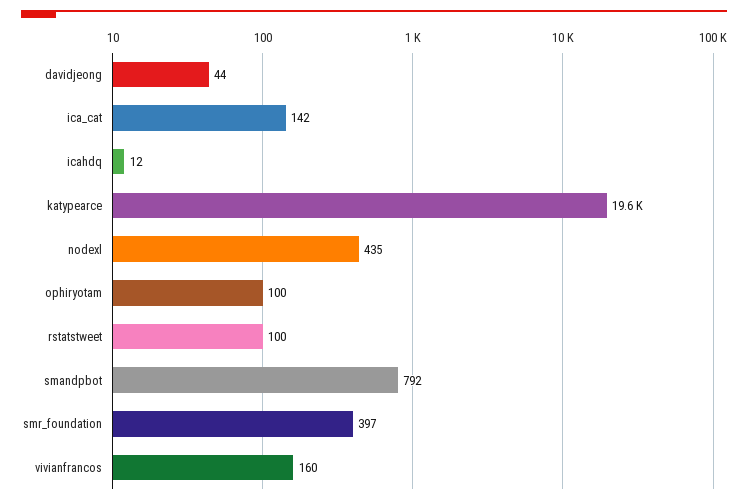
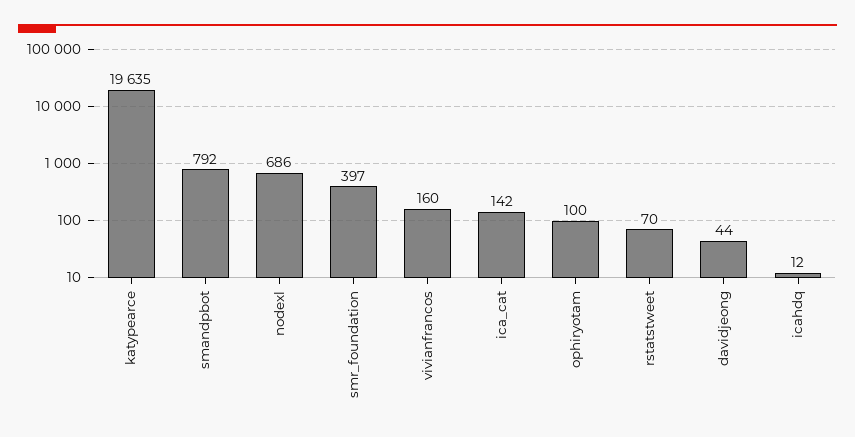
nodexl: 435 -> 686
rstatstweet: 100 -> 70

